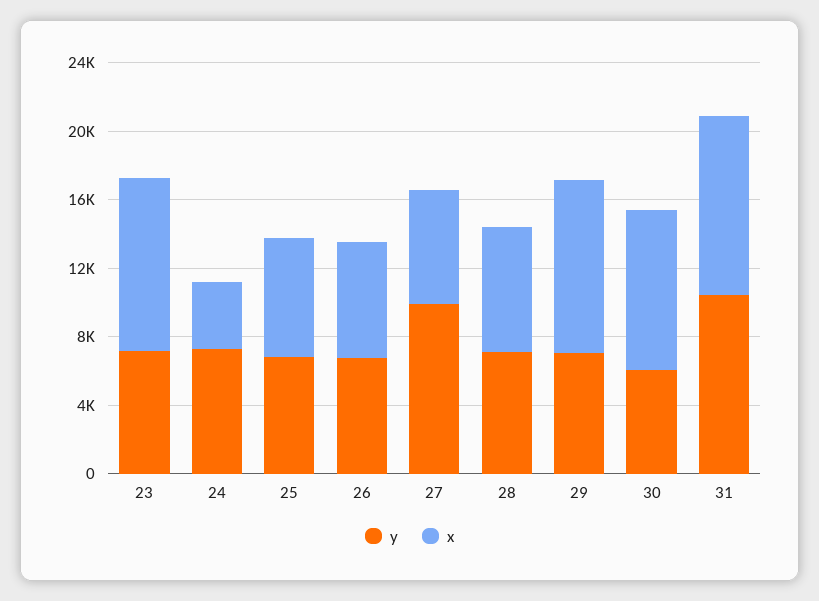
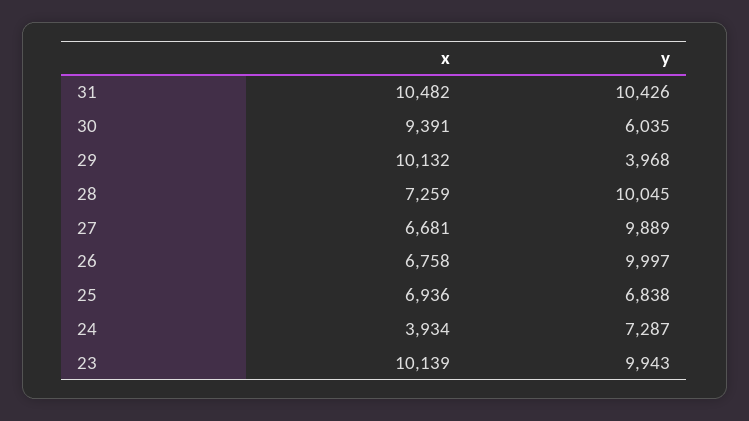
y, 23: 7000 -> 9943
y, 26: 7000 -> 9997
y, 28: 7000 -> 10045
y, 29: 7000 -> 3968

